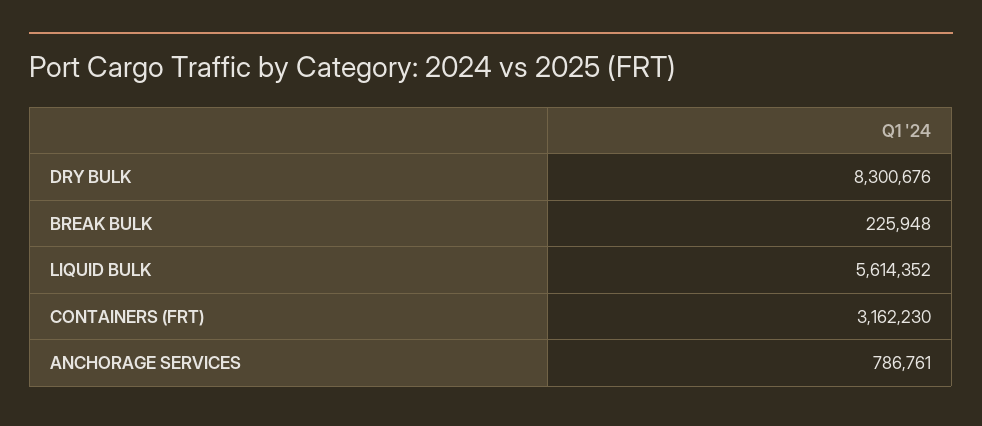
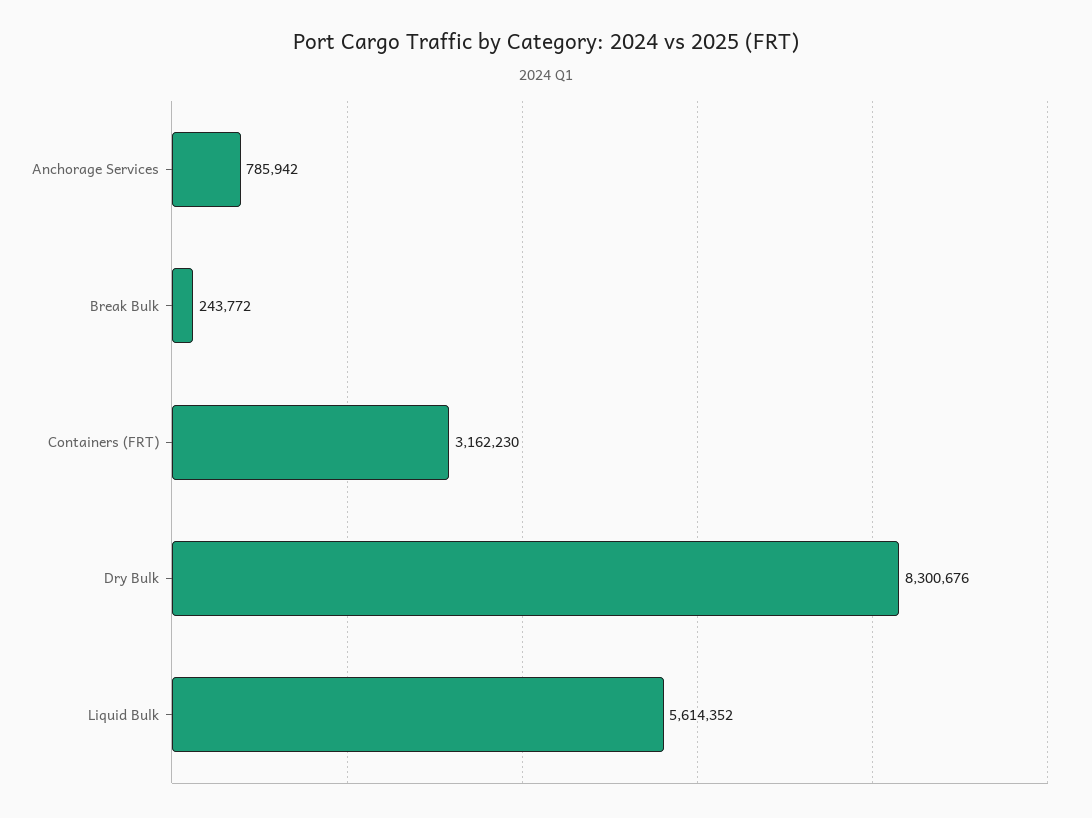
BREAK BULK: 225948 -> 243772
ANCHORAGE SERVICES: 786761 -> 785942

